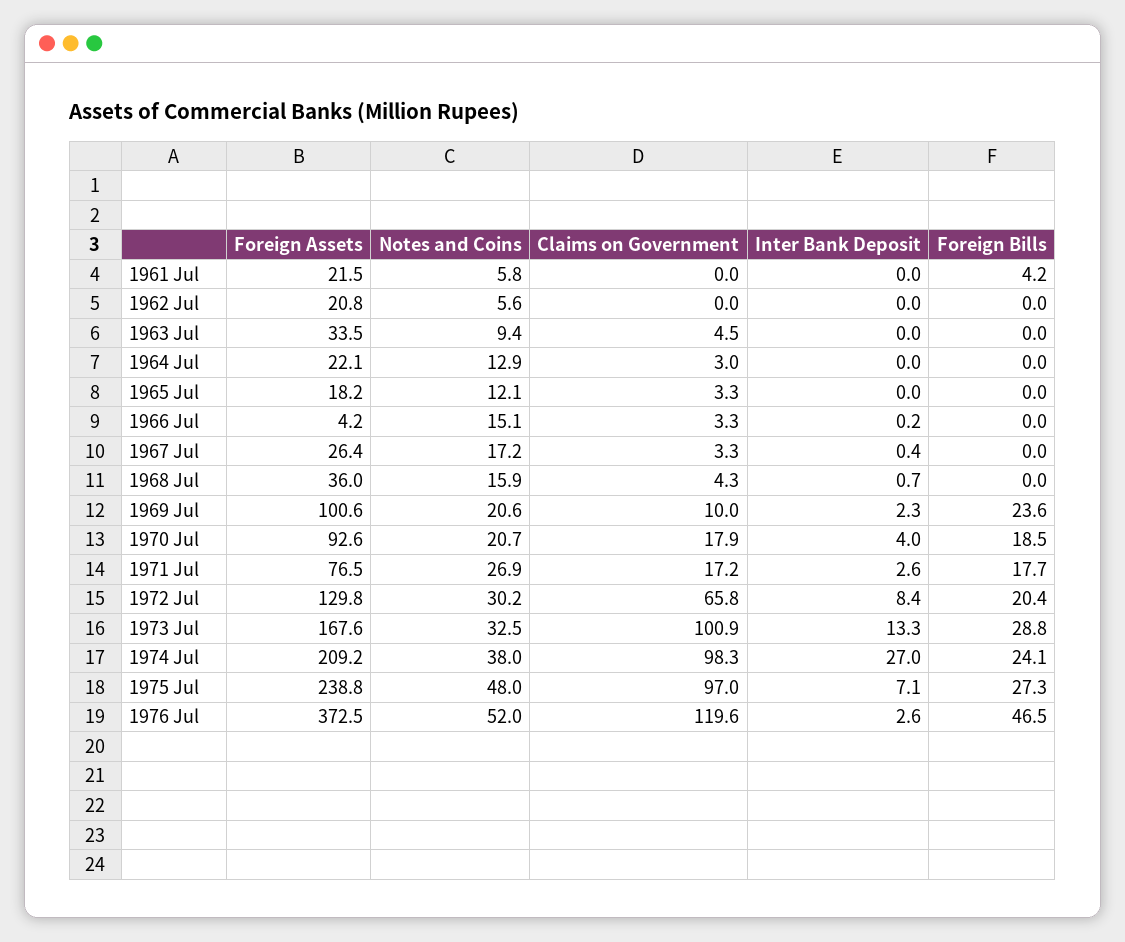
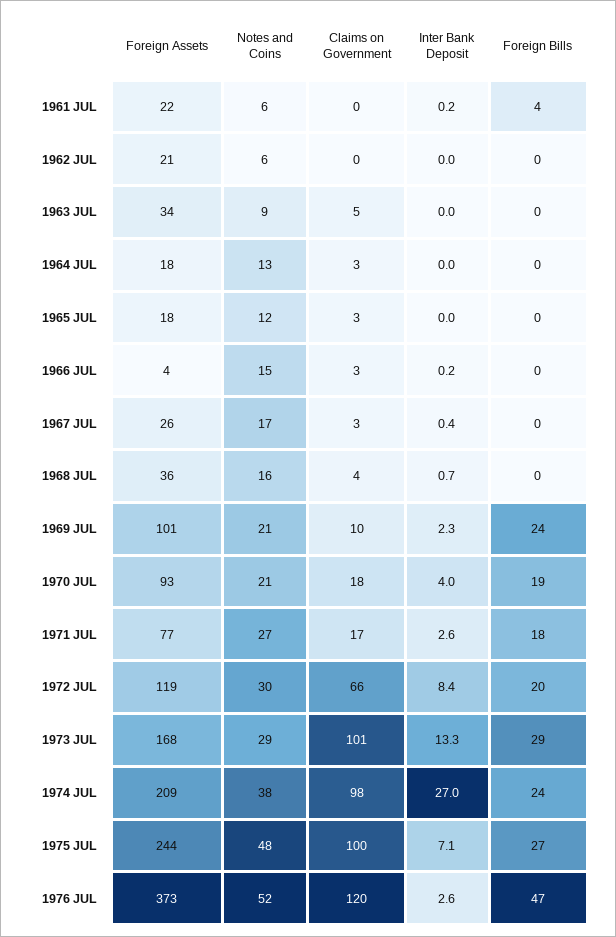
Inter Bank Deposit, 1961 Jul: 0 -> 0.2
Foreign Assets, 1964 Jul: 22.1 -> 18
Foreign Assets, 1972 Jul: 129.8 -> 119
Notes and Coins, 1973 Jul: 32.5 -> 29
Foreign Assets, 1975 Jul: 238.8 -> 244
Claims on Government, 1975 Jul: 97 -> 100

